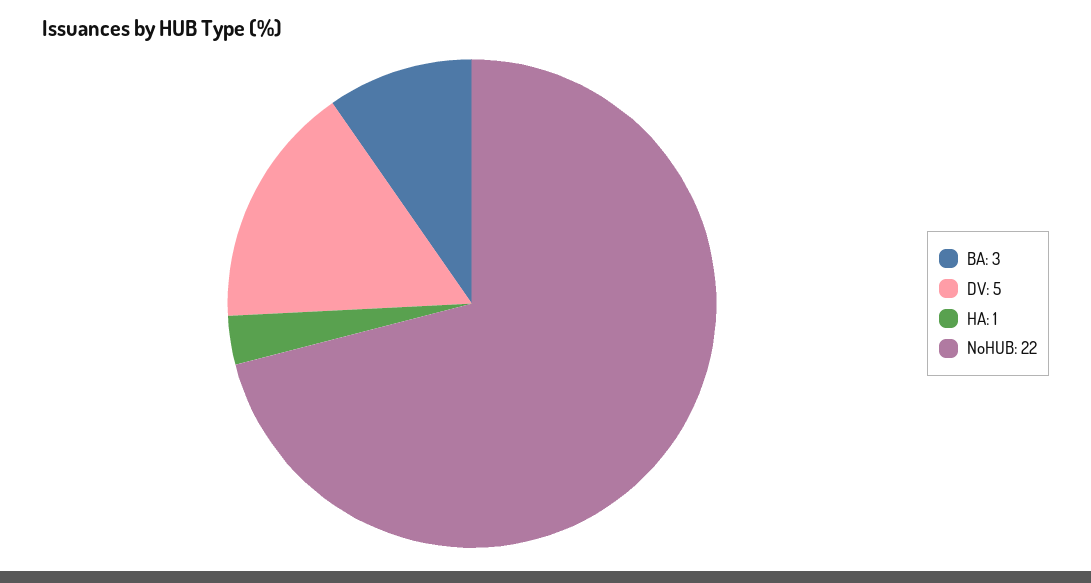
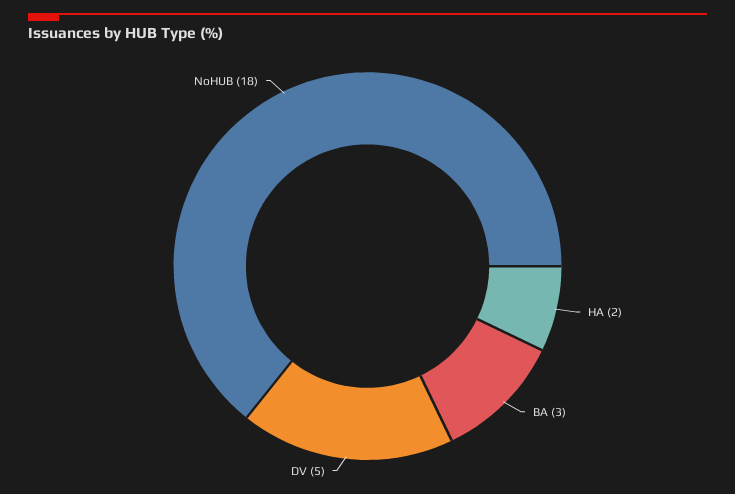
HA: 1 -> 2
NoHUB: 22 -> 18

